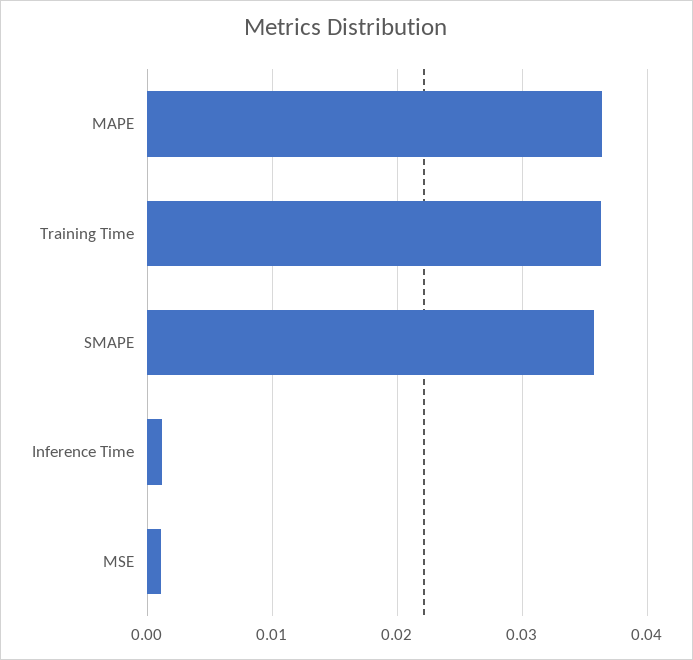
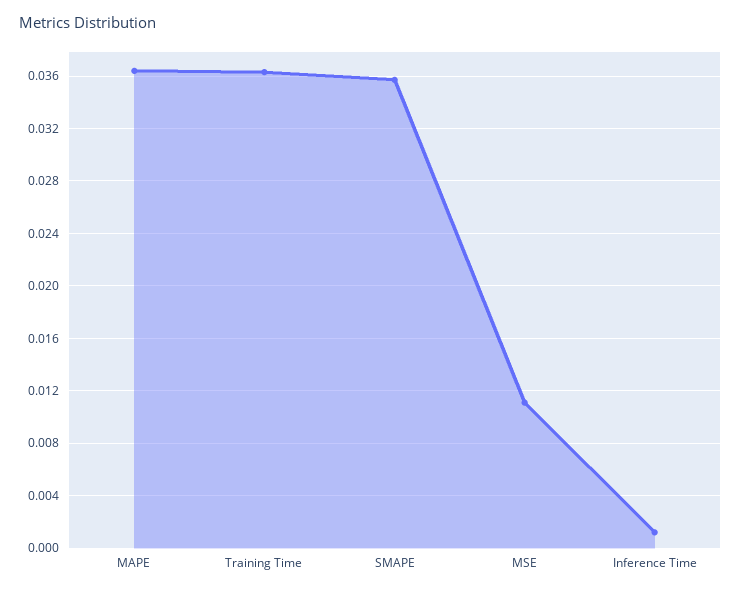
MSE: 0.001 -> 0.011

